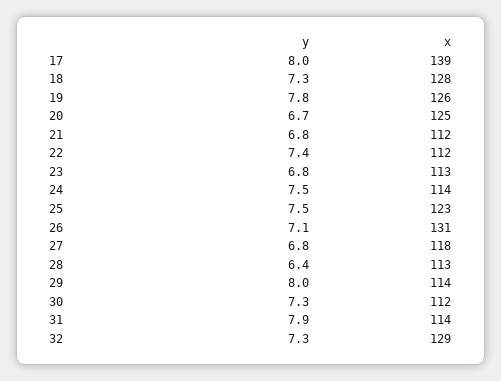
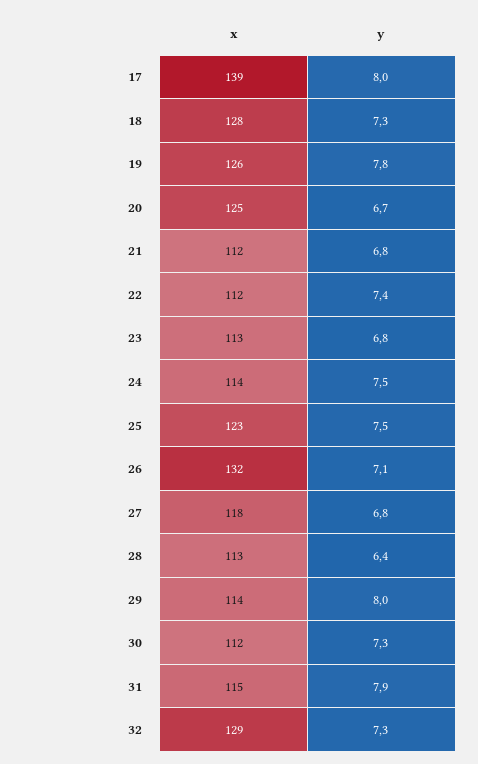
x, 26: 131 -> 132
x, 31: 114 -> 115

